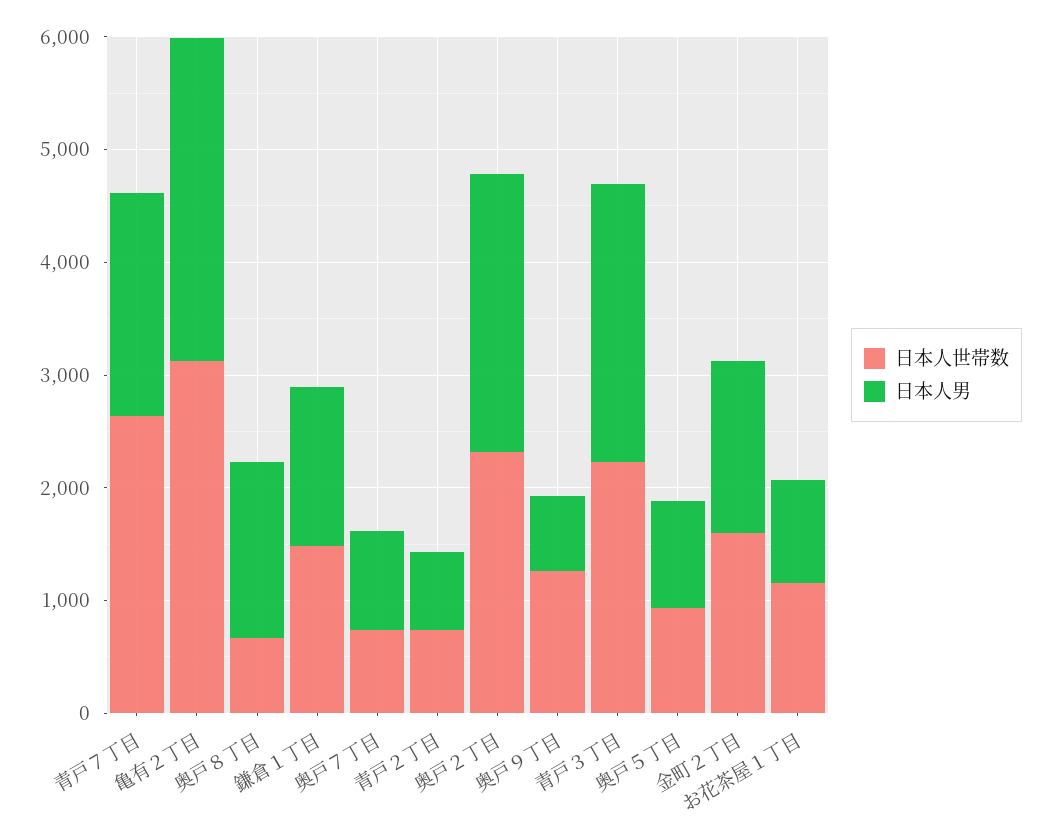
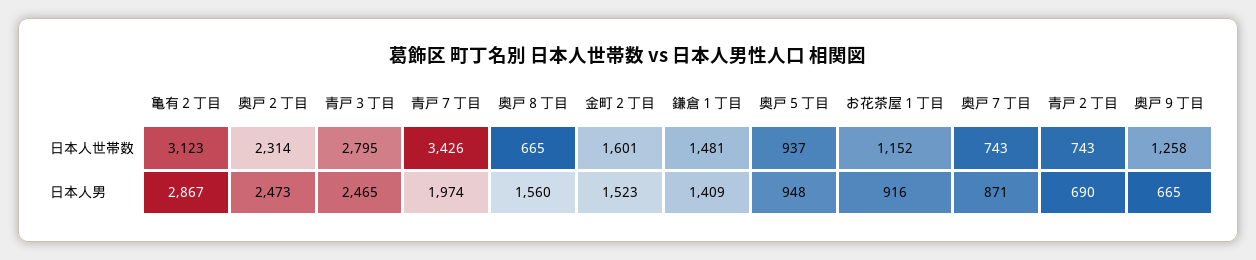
日本人世帯数, 青戸７丁目: 2600 -> 3426
日本人世帯数, 青戸３丁目: 2200 -> 2795

